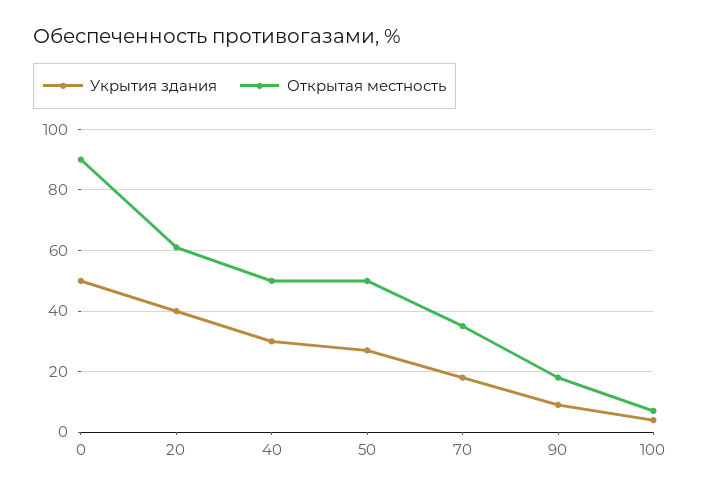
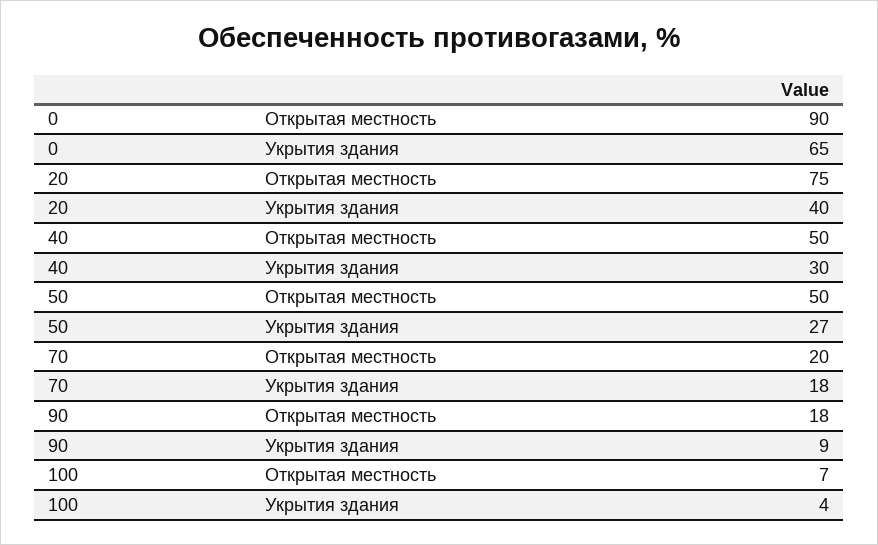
Укрытия здания, 0: 50 -> 65
Открытая местность, 20: 60 -> 75
Открытая местность, 70: 35 -> 20

